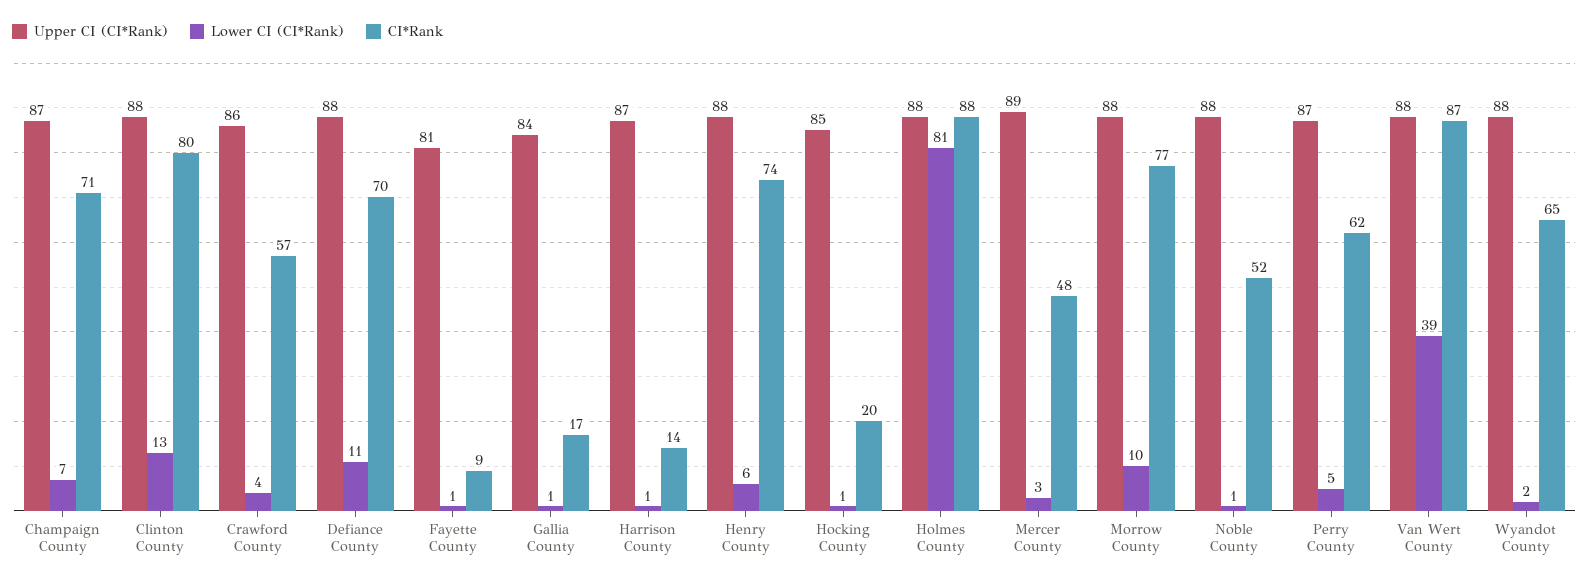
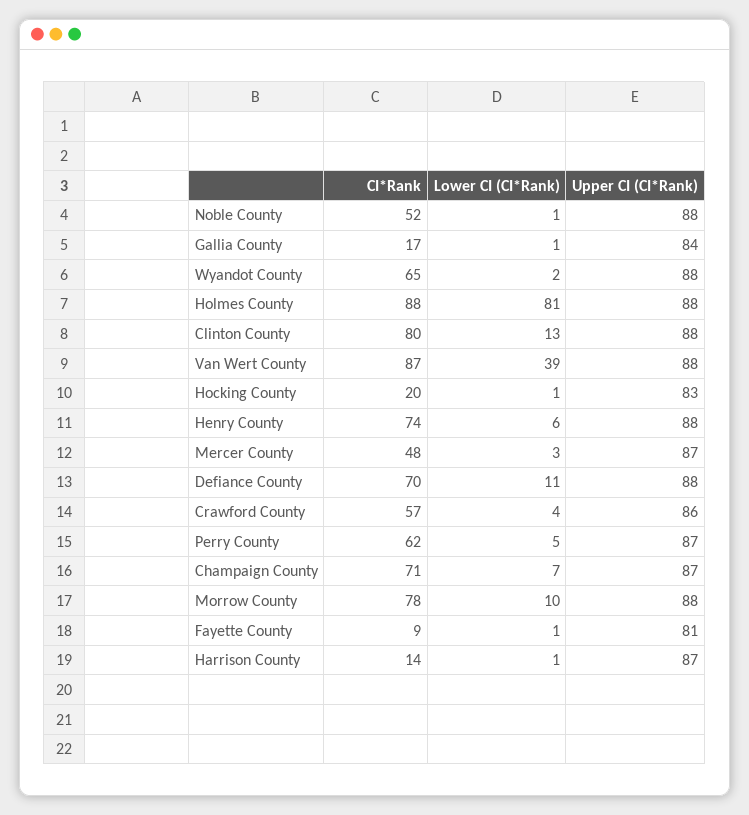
Upper CI (CI*Rank), Hocking County: 85 -> 83
Upper CI (CI*Rank), Mercer County: 89 -> 87
CI*Rank, Morrow County: 77 -> 78

